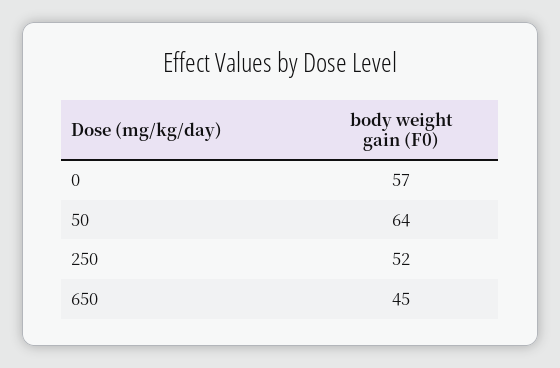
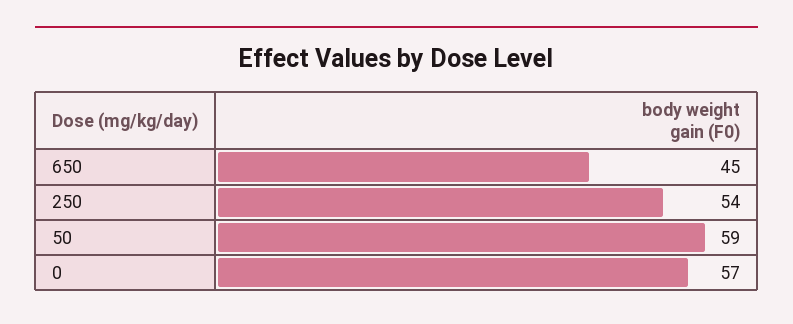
50: 64 -> 59
250: 52 -> 54

